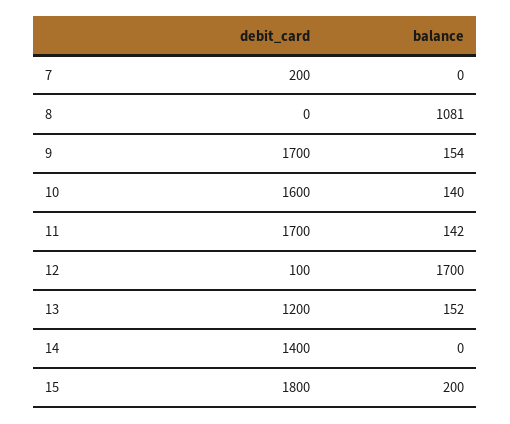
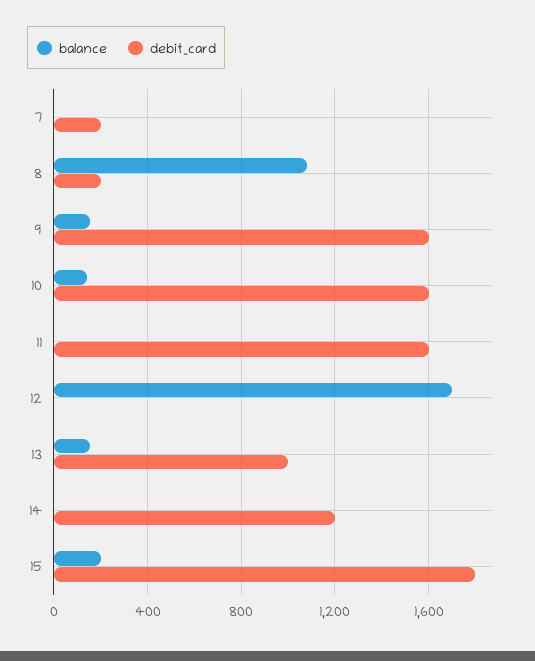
debit_card, 8: 0 -> 200
debit_card, 9: 1700 -> 1600
debit_card, 11: 1700 -> 1600
balance, 11: 142 -> 0
debit_card, 12: 100 -> 0
debit_card, 13: 1200 -> 1000
debit_card, 14: 1400 -> 1200

